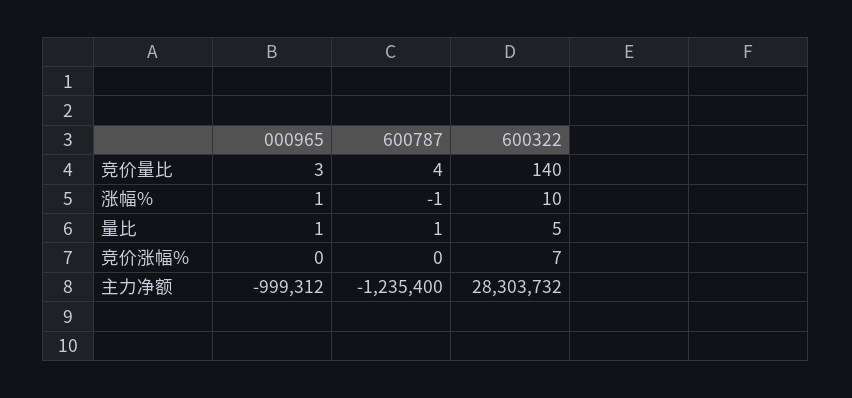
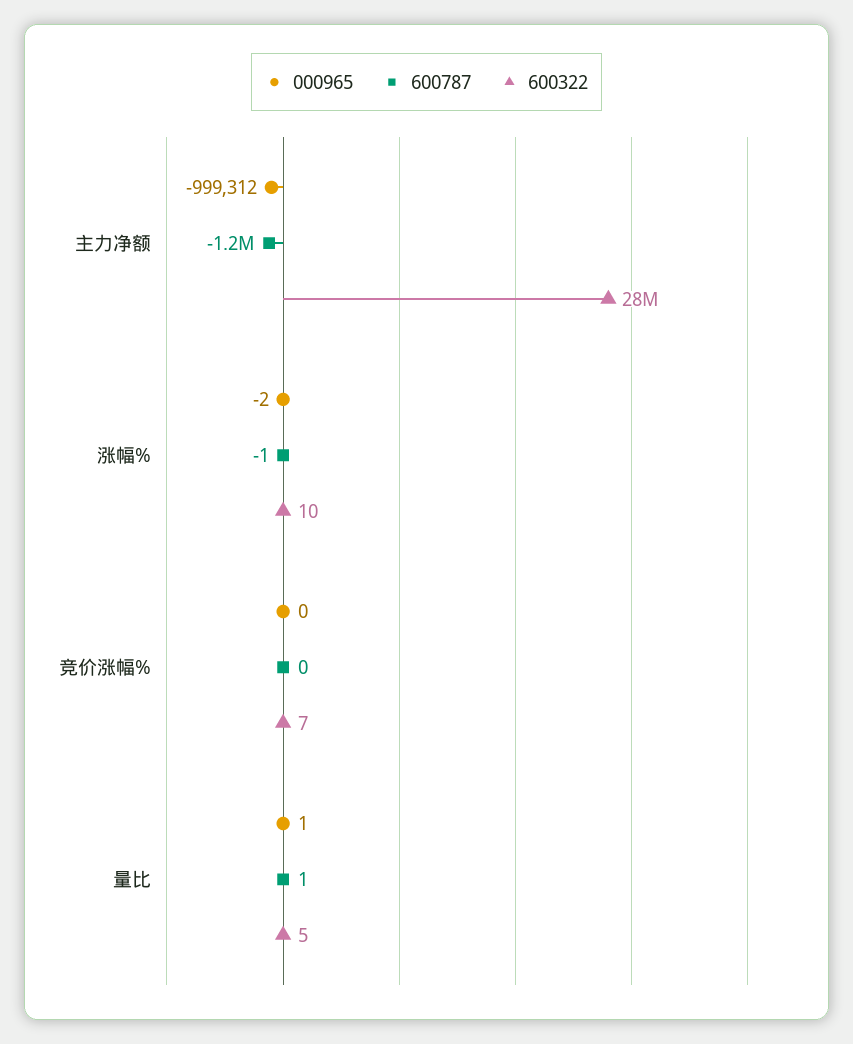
000965, 竞价量比: 3 -> none
600787, 竞价量比: 4 -> none
600322, 竞价量比: 140 -> none
000965, 涨幅%: 1 -> -2

